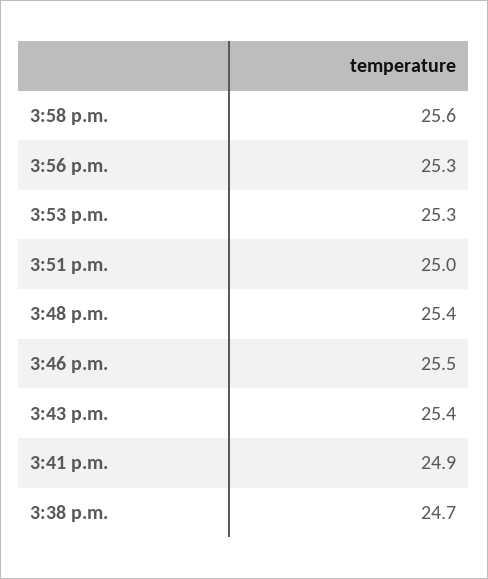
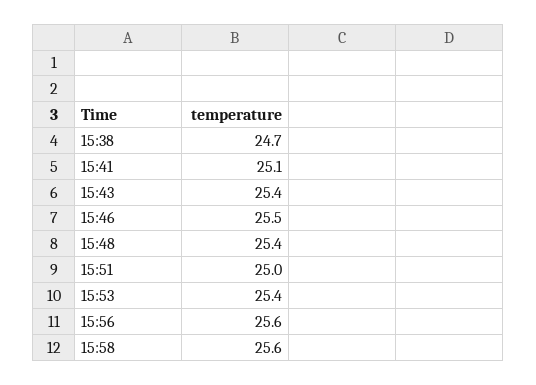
3:56 p.m.: 25.3 -> 25.6
3:53 p.m.: 25.3 -> 25.4
3:41 p.m.: 24.9 -> 25.1

